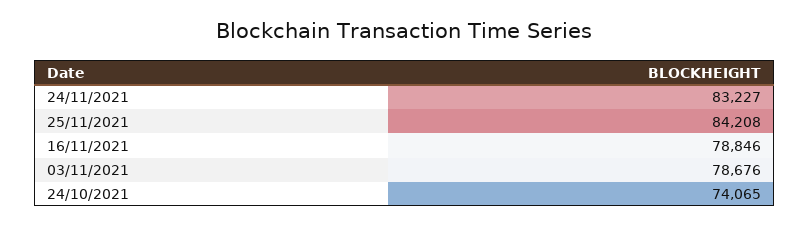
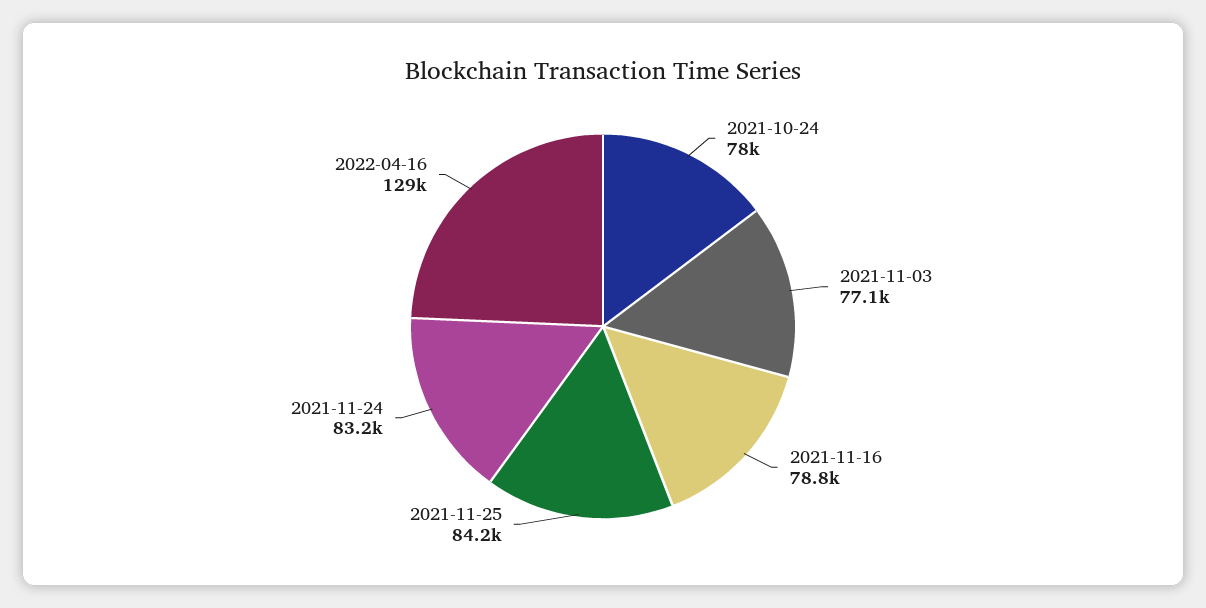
03/11/2021: 78676 -> 77100
24/10/2021: 74065 -> 78000
2022-04-16: none -> 129000

